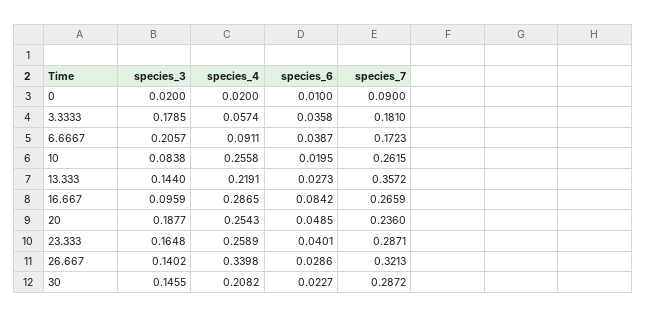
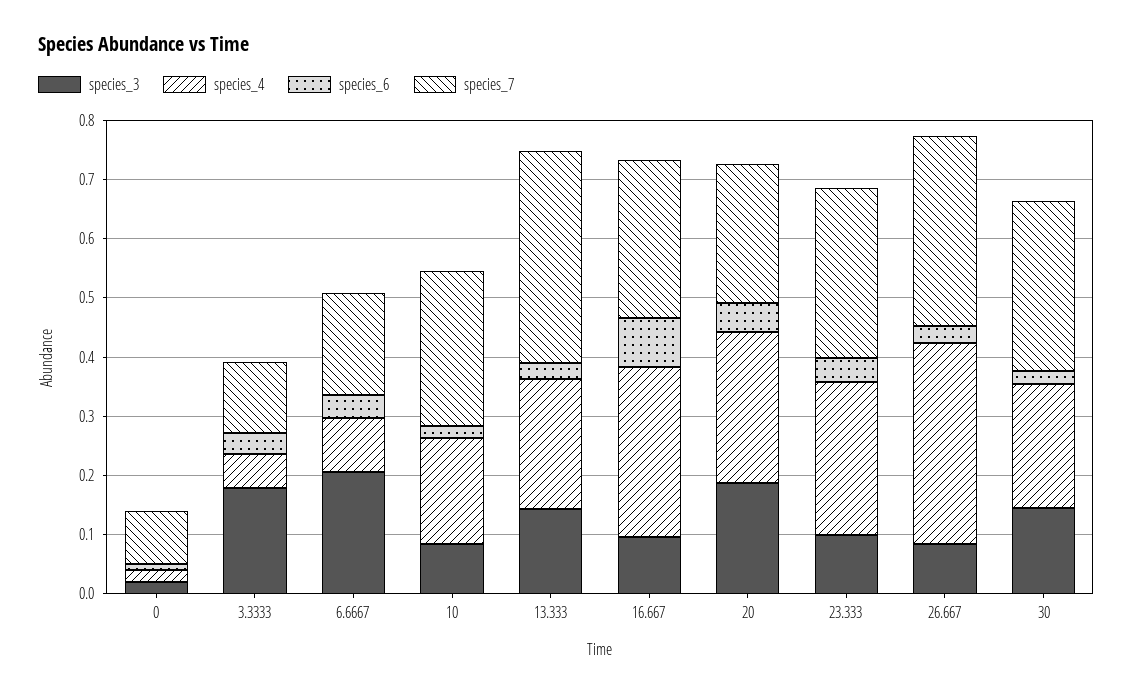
species_7, 3.3333: 0.181 -> 0.12
species_4, 10: 0.2558 -> 0.18
species_3, 23.333: 0.1648 -> 0.1
species_3, 26.667: 0.1402 -> 0.08

